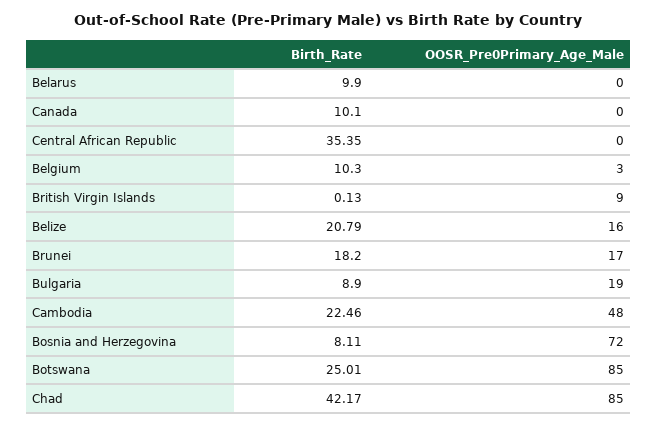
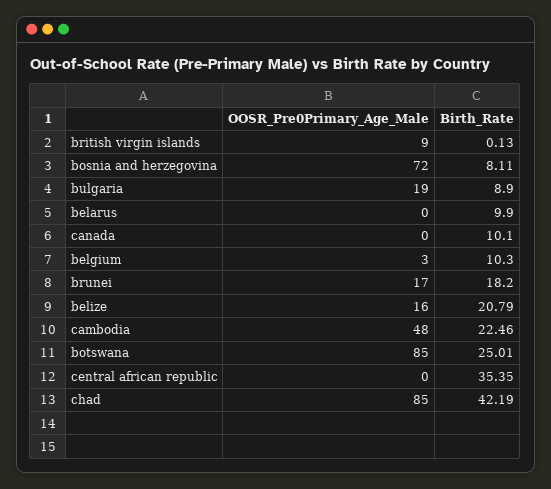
Birth_Rate, Chad: 42.17 -> 42.19

